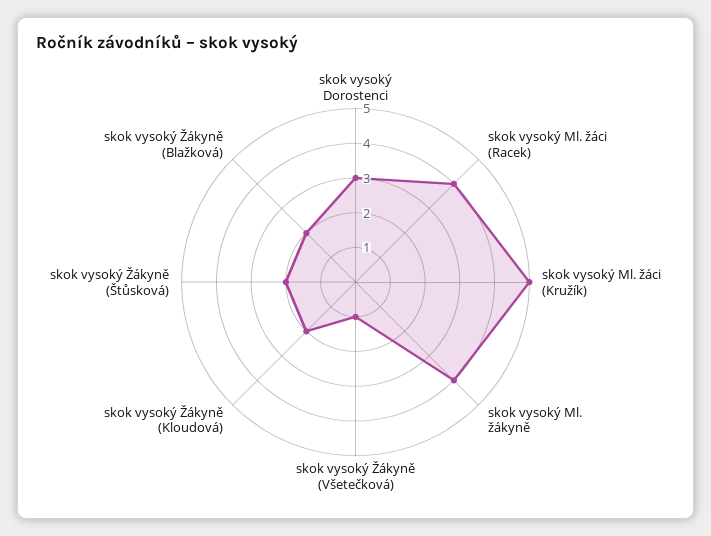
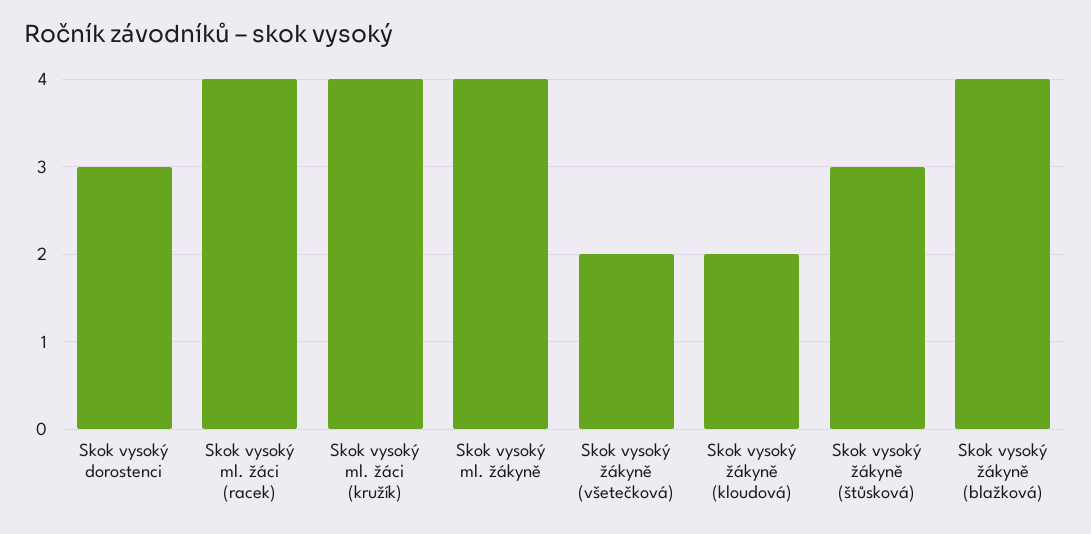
skok vysoký Ml. žáci (Kružík): 5 -> 4
skok vysoký Žákyně (Všetečková): 1 -> 2
skok vysoký Žákyně (Štůsková): 2 -> 3
skok vysoký Žákyně (Blažková): 2 -> 4

